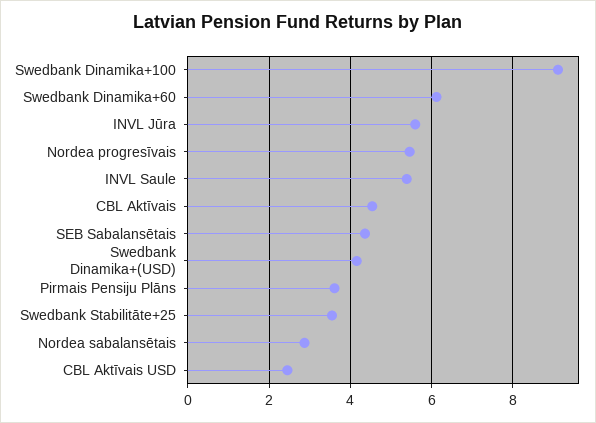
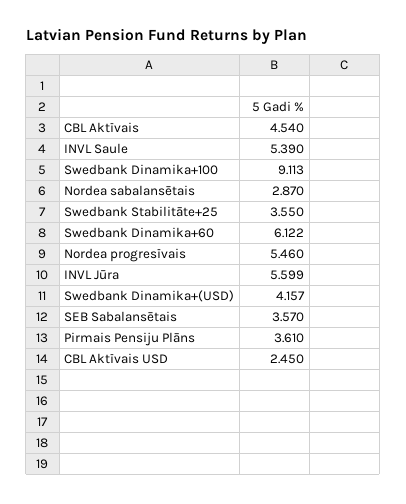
SEB Sabalansētais: 4.4 -> 3.57

